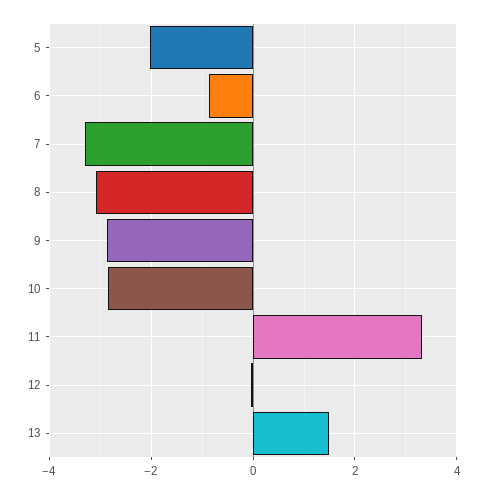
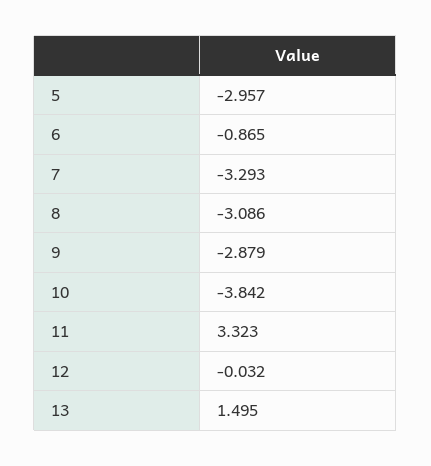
5: -2 -> -2.957
10: -2.8 -> -3.842

